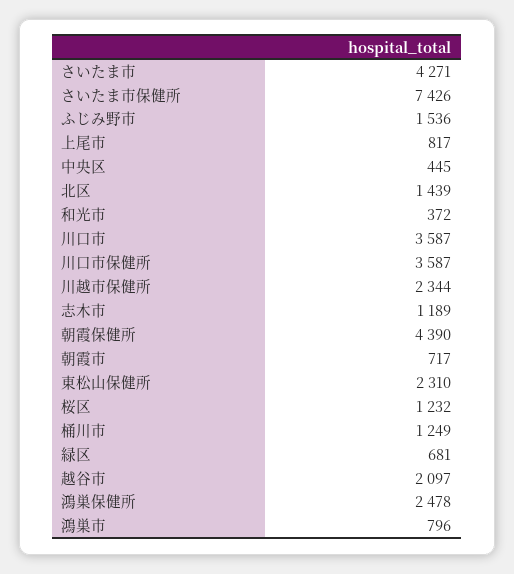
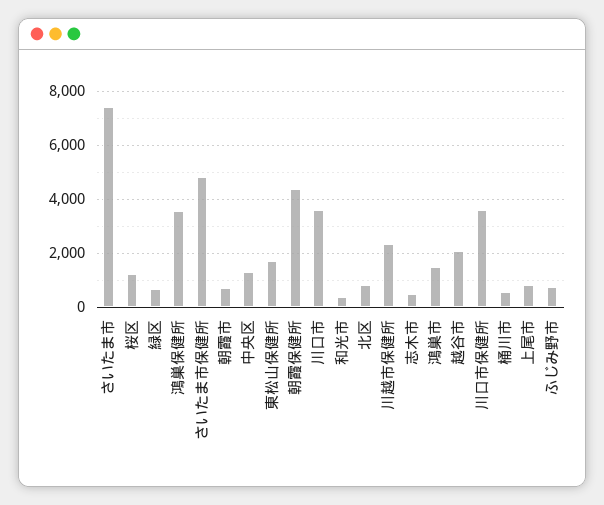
さいたま市: 4271 -> 7500
さいたま市保健所: 7426 -> 4750
ふじみ野市: 1536 -> 750
中央区: 445 -> 1250
北区: 1439 -> 750
志木市: 1189 -> 500
東松山保健所: 2310 -> 1750
桶川市: 1249 -> 500
鴻巣保健所: 2478 -> 3500
鴻巣市: 796 -> 1500

